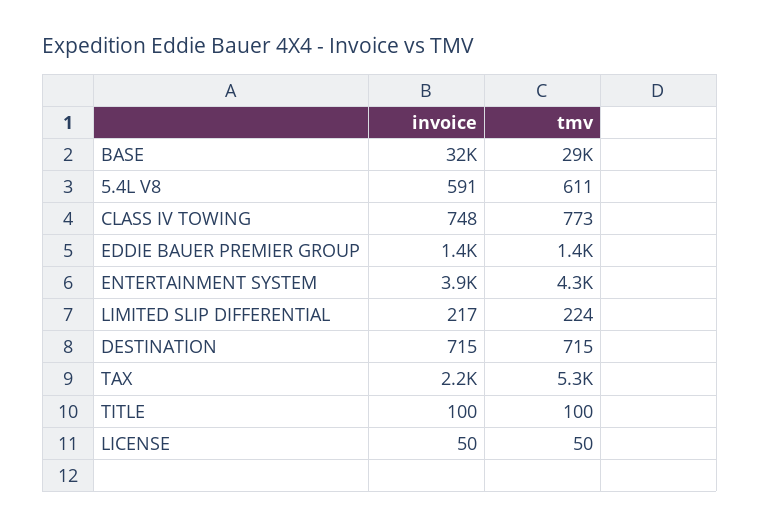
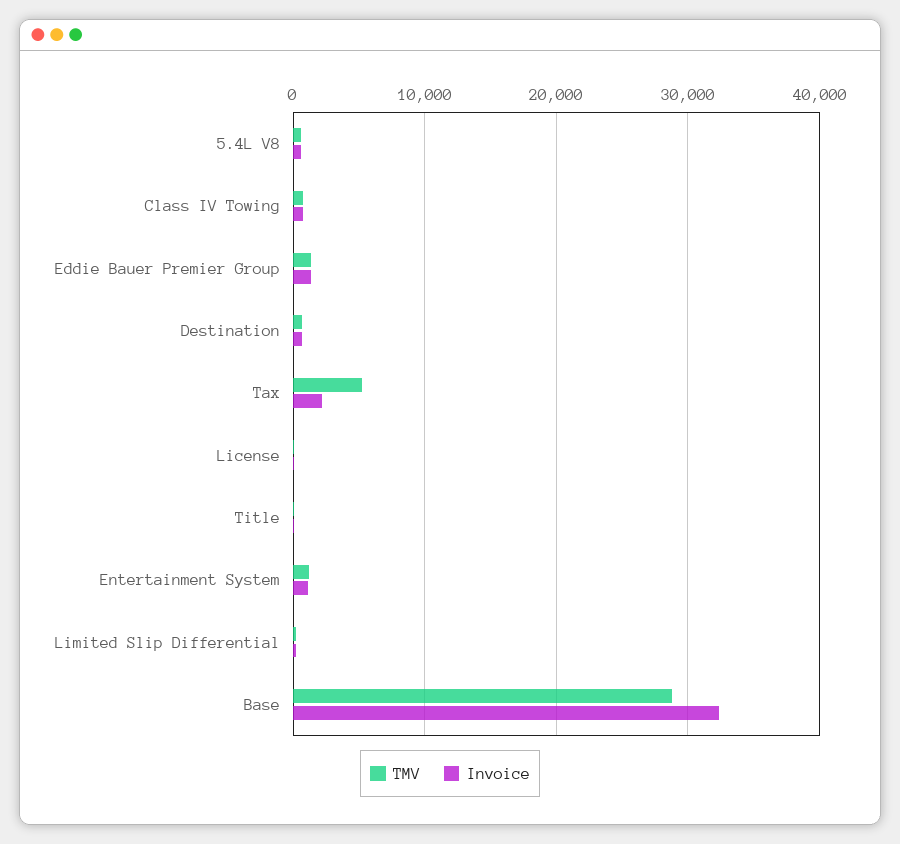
invoice, ENTERTAINMENT SYSTEM: 3900 -> 1000
tmv, ENTERTAINMENT SYSTEM: 4300 -> 1000

